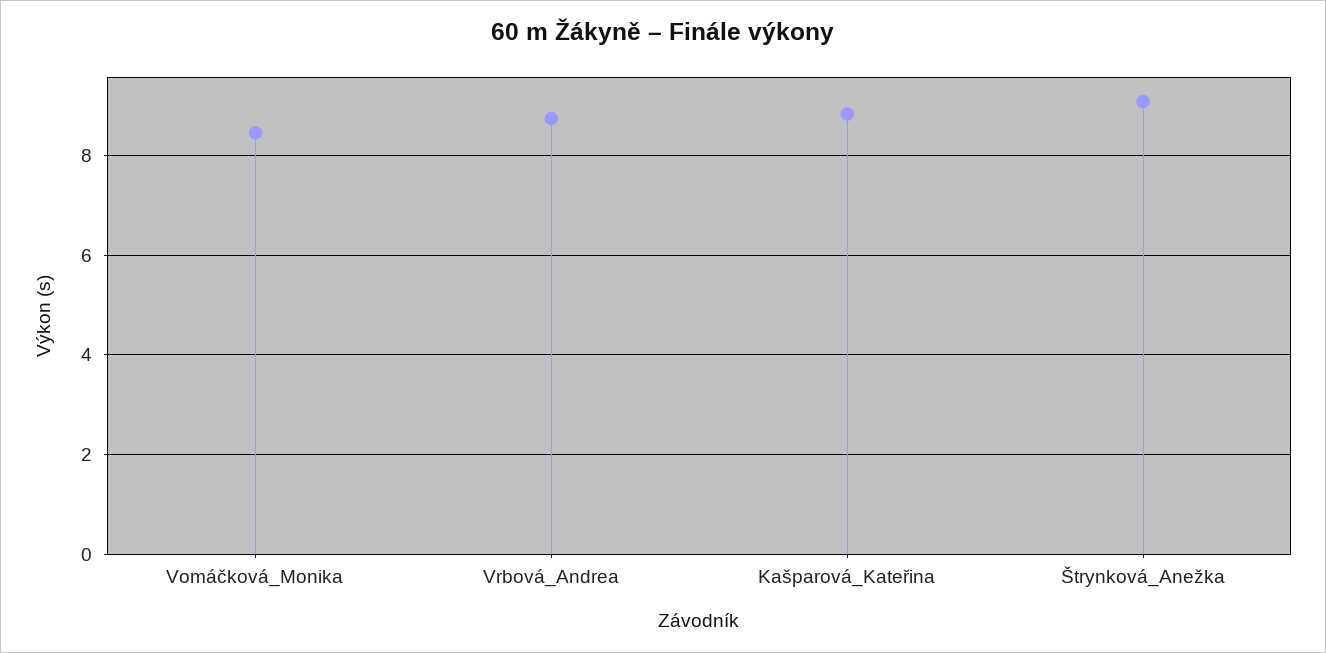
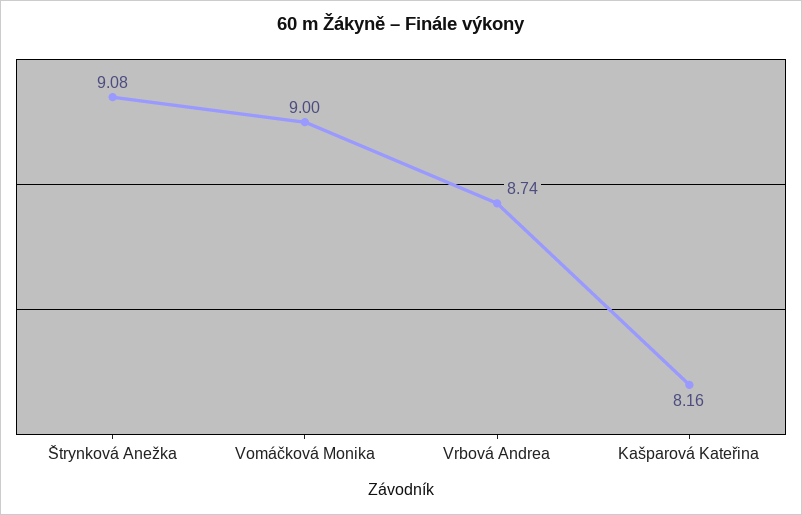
Vomáčková_Monika: 8.4 -> 9
Kašparová_Kateřina: 8.8 -> 8.16

